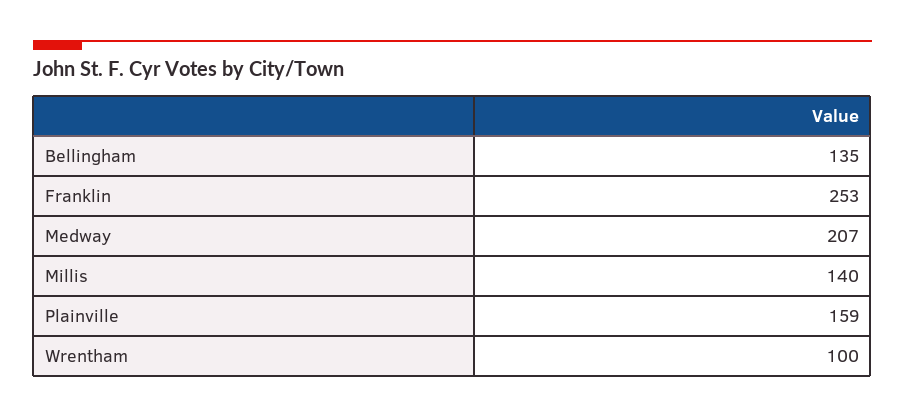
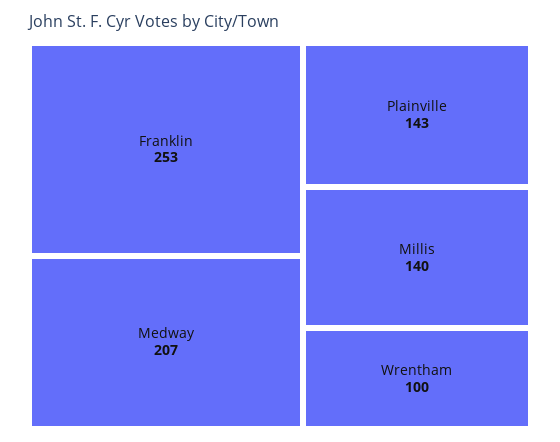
Bellingham: 135 -> none
Plainville: 159 -> 143

